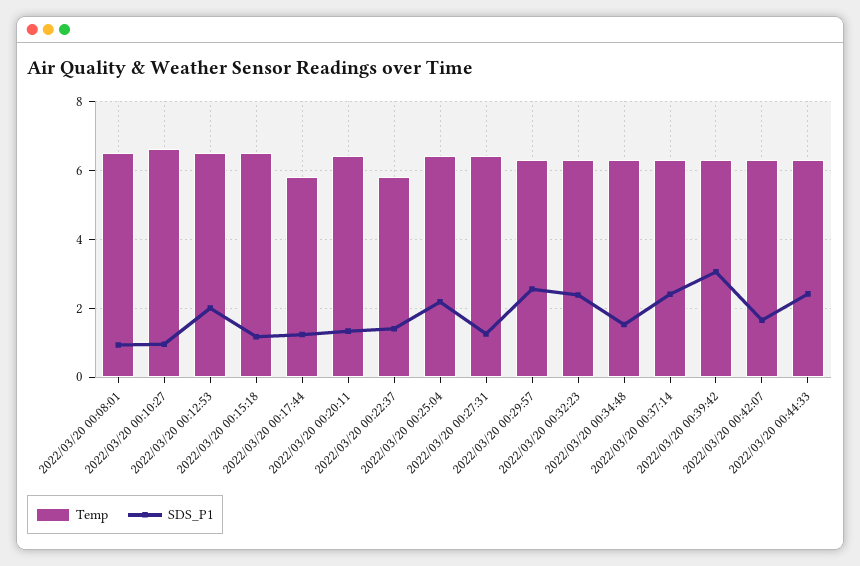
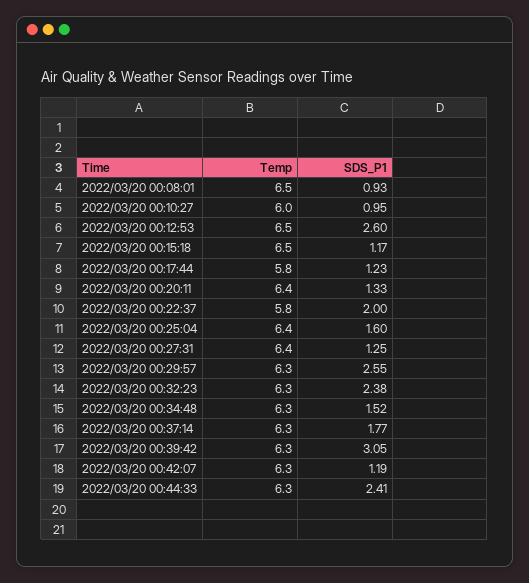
Temp, 2022/03/20 00:10:27: 6.6 -> 6
SDS_P1, 2022/03/20 00:12:53: 2 -> 2.6
SDS_P1, 2022/03/20 00:22:37: 1.4 -> 2
SDS_P1, 2022/03/20 00:25:04: 2.2 -> 1.6
SDS_P1, 2022/03/20 00:37:14: 2.4 -> 1.77
SDS_P1, 2022/03/20 00:42:07: 1.6 -> 1.19

